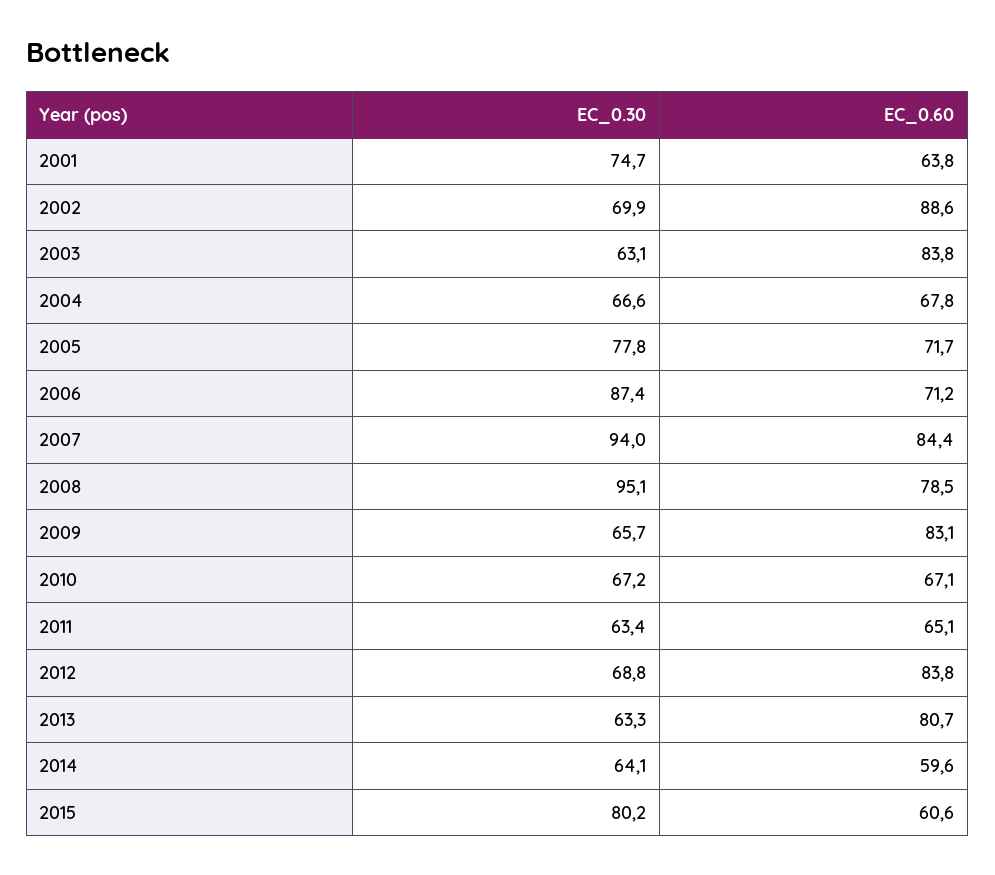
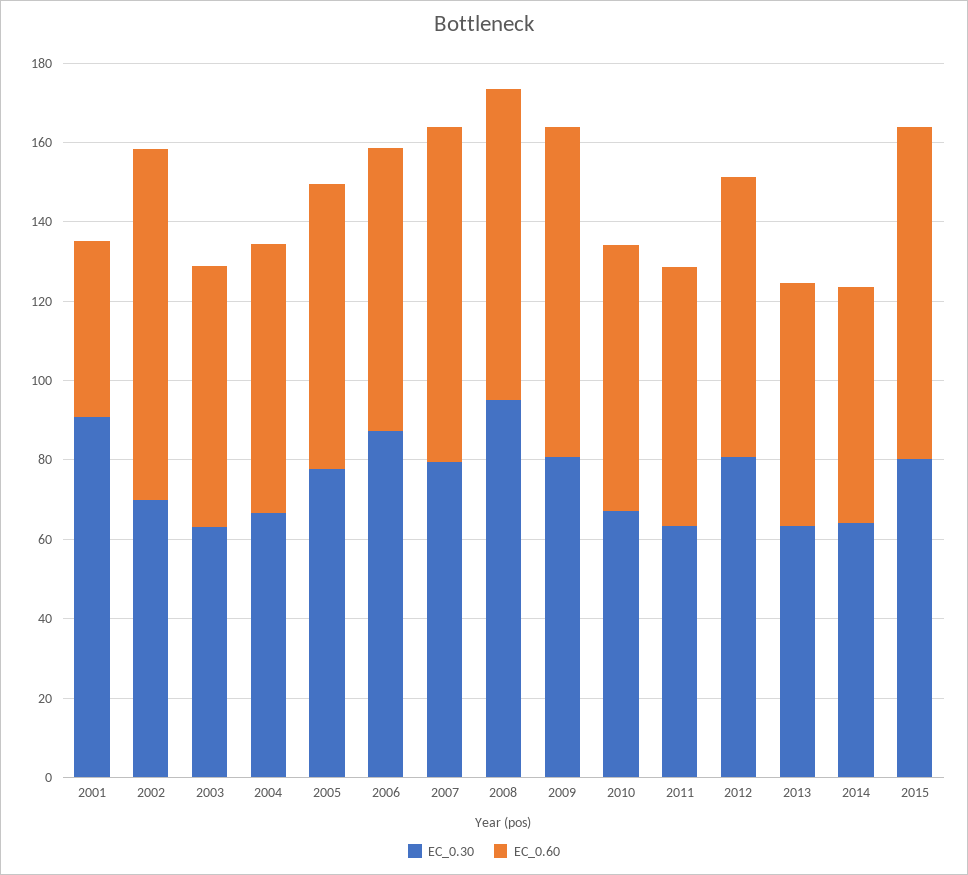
EC_0.30, 2001: 74.7 -> 90
EC_0.60, 2001: 63.8 -> 45
EC_0.60, 2003: 83.8 -> 65
EC_0.30, 2007: 94 -> 80
EC_0.30, 2009: 65.7 -> 80
EC_0.30, 2012: 68.8 -> 80
EC_0.60, 2012: 83.8 -> 70
EC_0.60, 2013: 80.7 -> 60
EC_0.60, 2015: 60.6 -> 85

